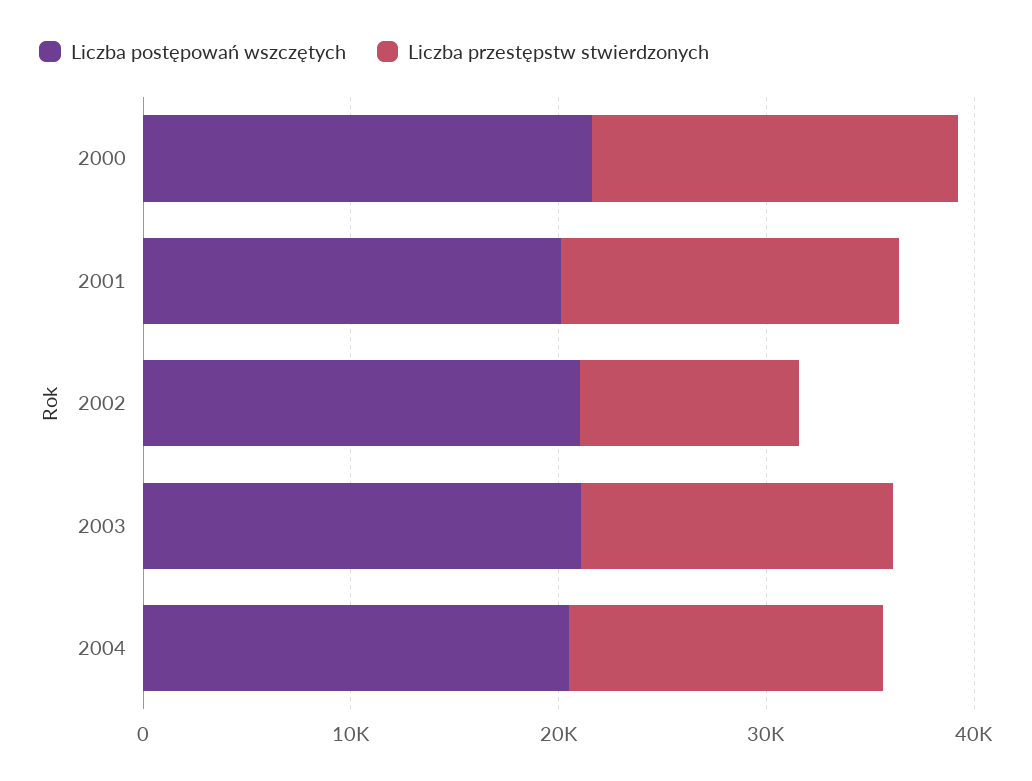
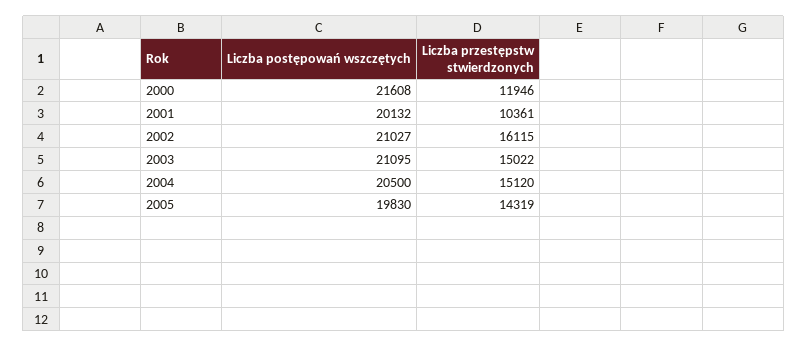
Liczba przestępstw stwierdzonych, 2000: 18000 -> 11946
Liczba przestępstw stwierdzonych, 2001: 16000 -> 10361
Liczba przestępstw stwierdzonych, 2002: 10000 -> 16115
Liczba postępowań wszczętych, 2005: none -> 19830
Liczba przestępstw stwierdzonych, 2005: none -> 14319

